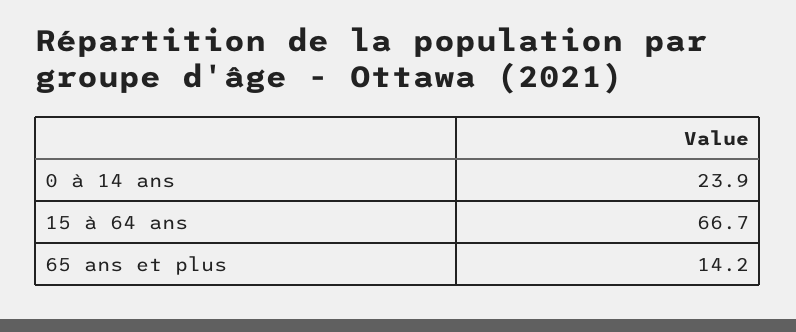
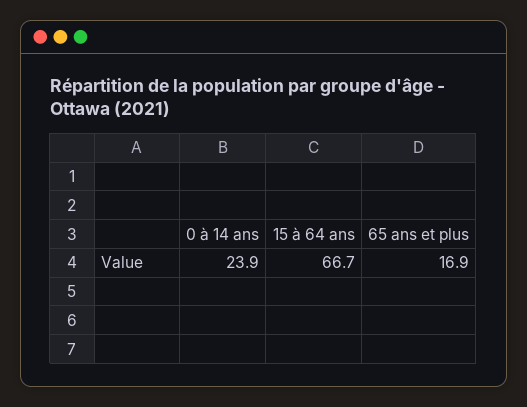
65 ans et plus: 14.2 -> 16.9

